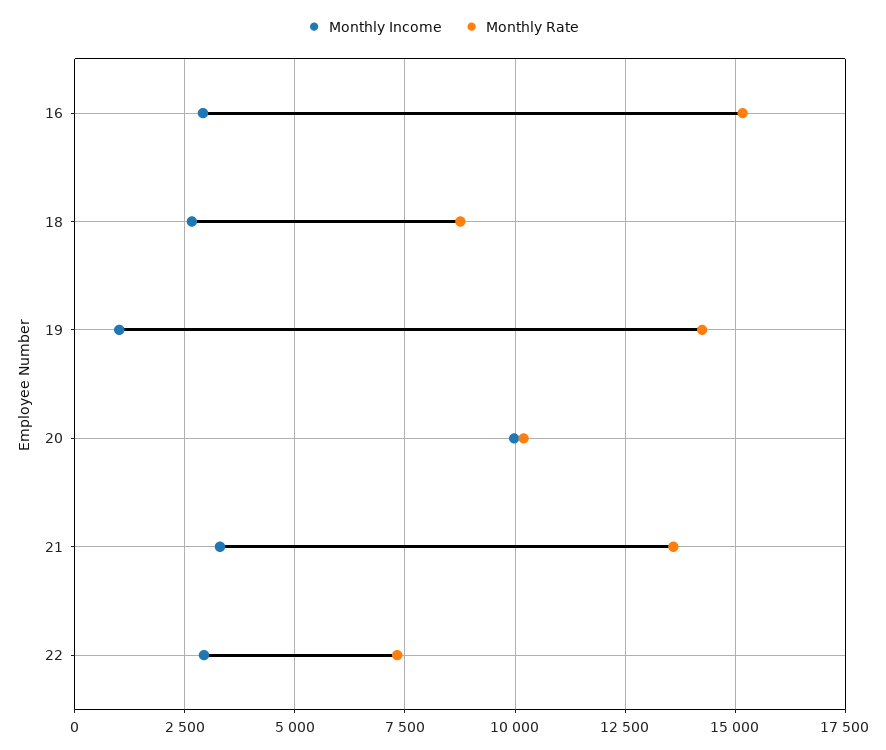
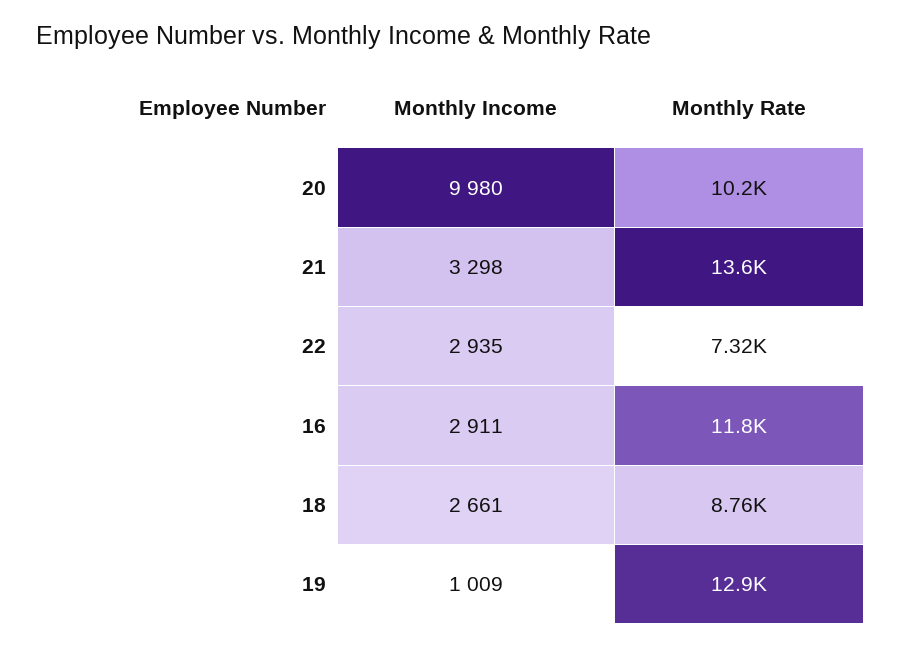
Monthly Rate, 16: 15250 -> 11800
Monthly Rate, 19: 14250 -> 12900

